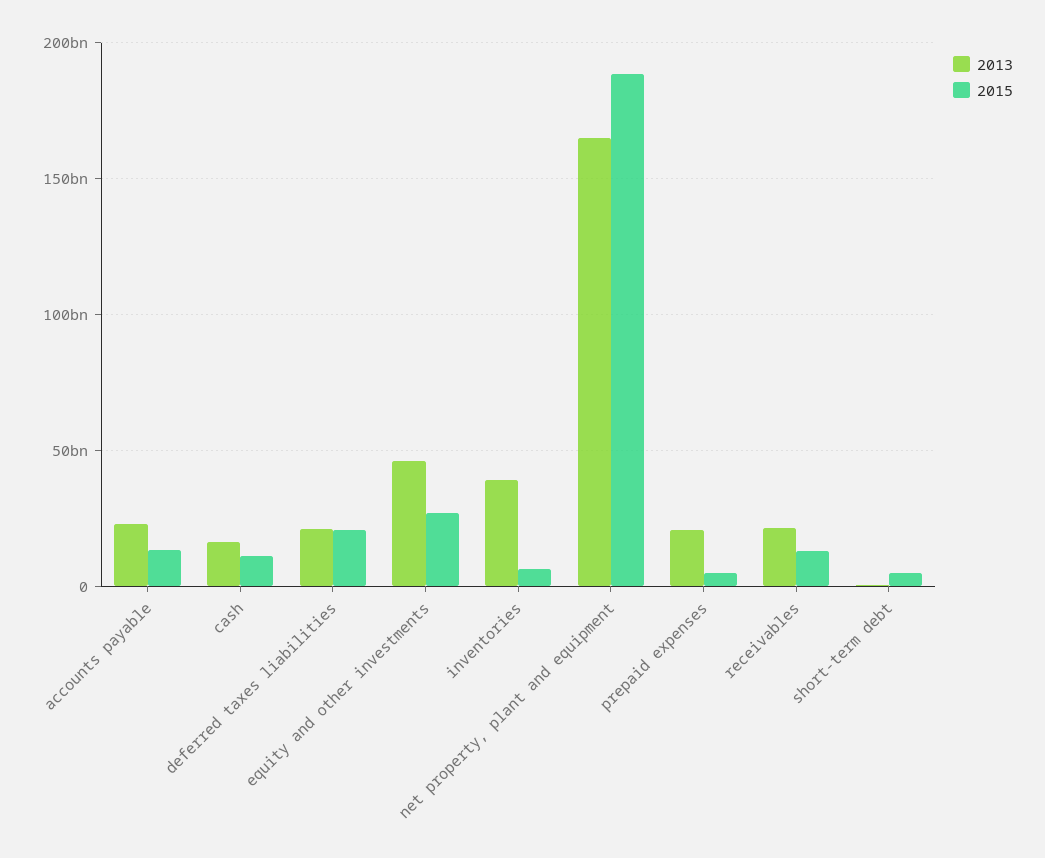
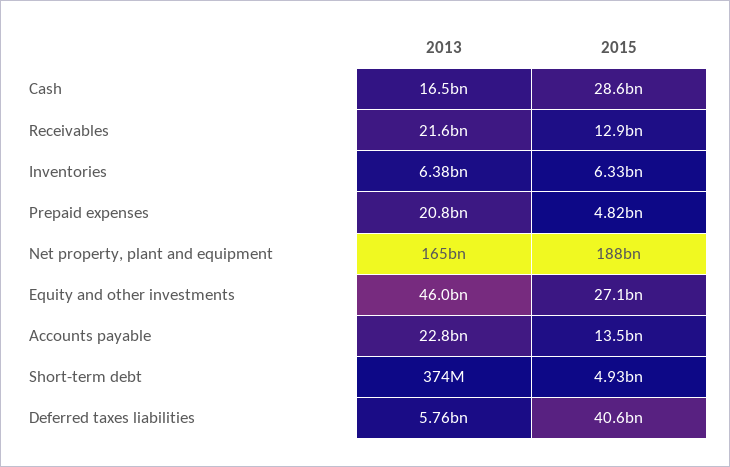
2015, cash: 10000000000 -> 28600000000
2013, deferred taxes liabilities: 20000000000 -> 5760000000
2015, deferred taxes liabilities: 20000000000 -> 40600000000
2013, inventories: 40000000000 -> 6380000000

